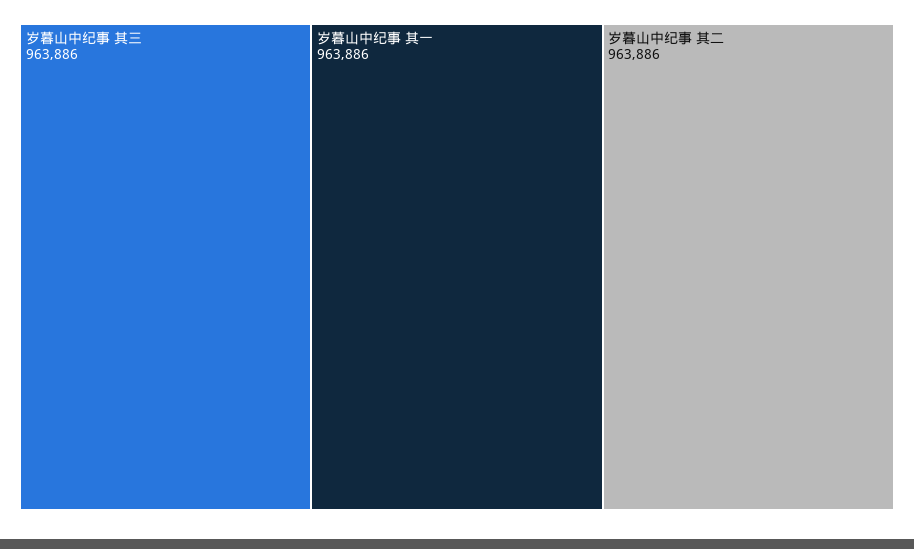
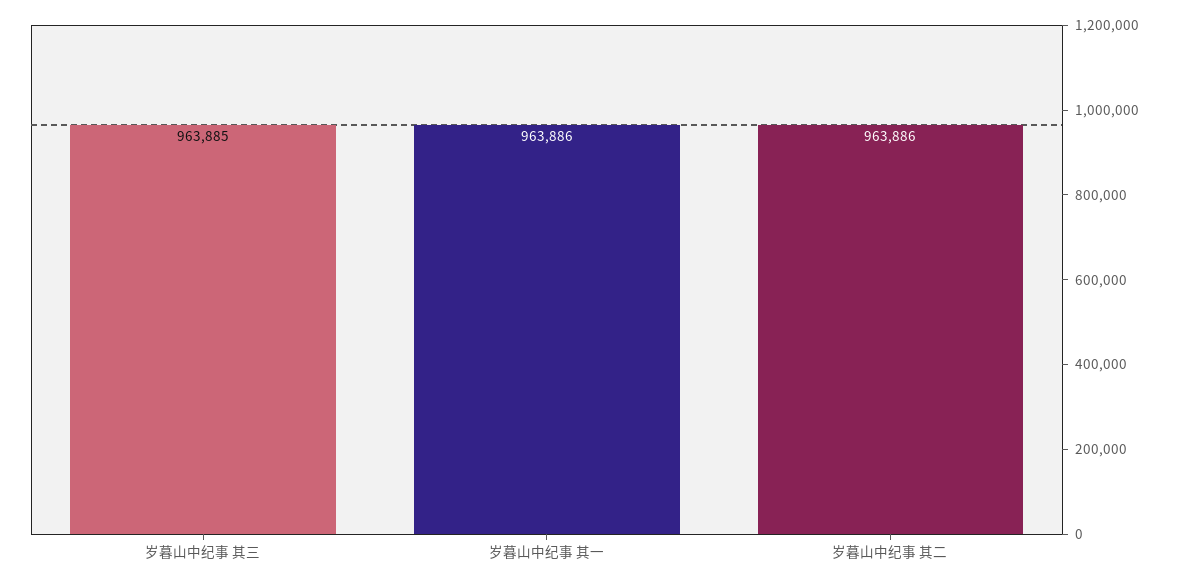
岁暮山中纪事 其三: 963886 -> 963885

